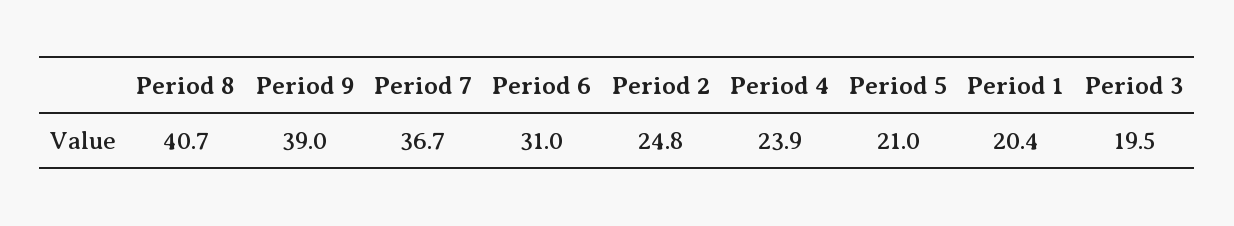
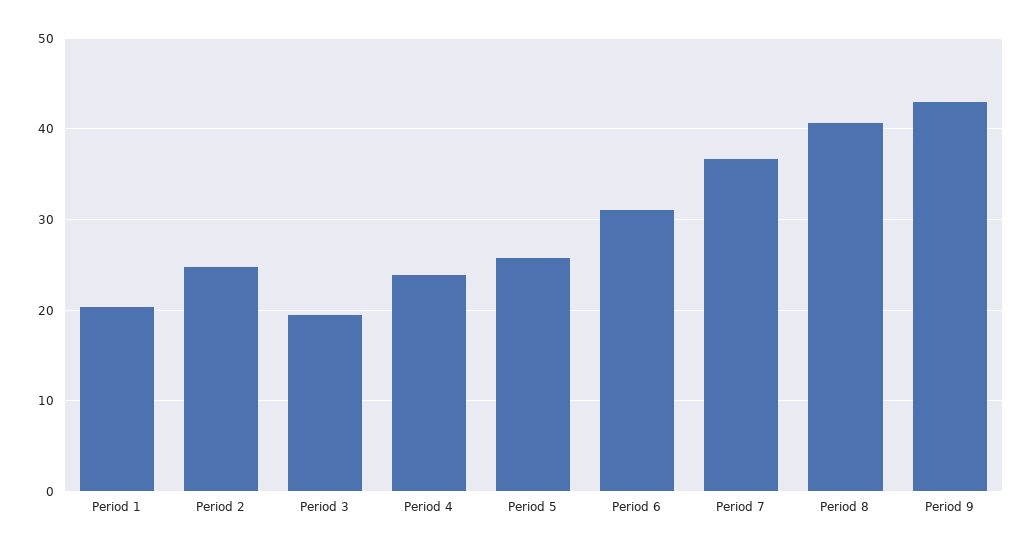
Period 9: 39 -> 43
Period 5: 21 -> 26

